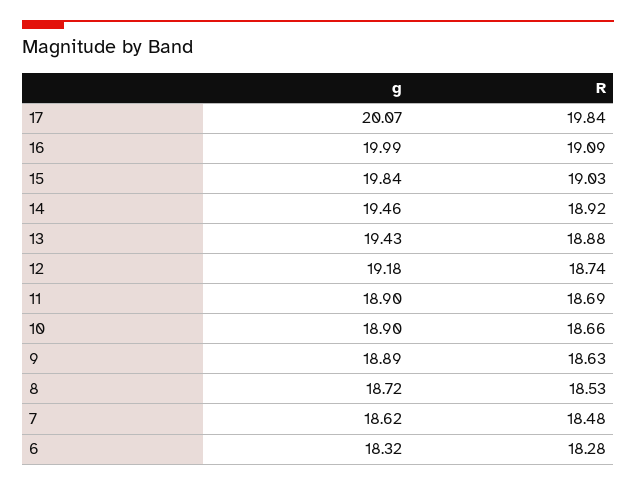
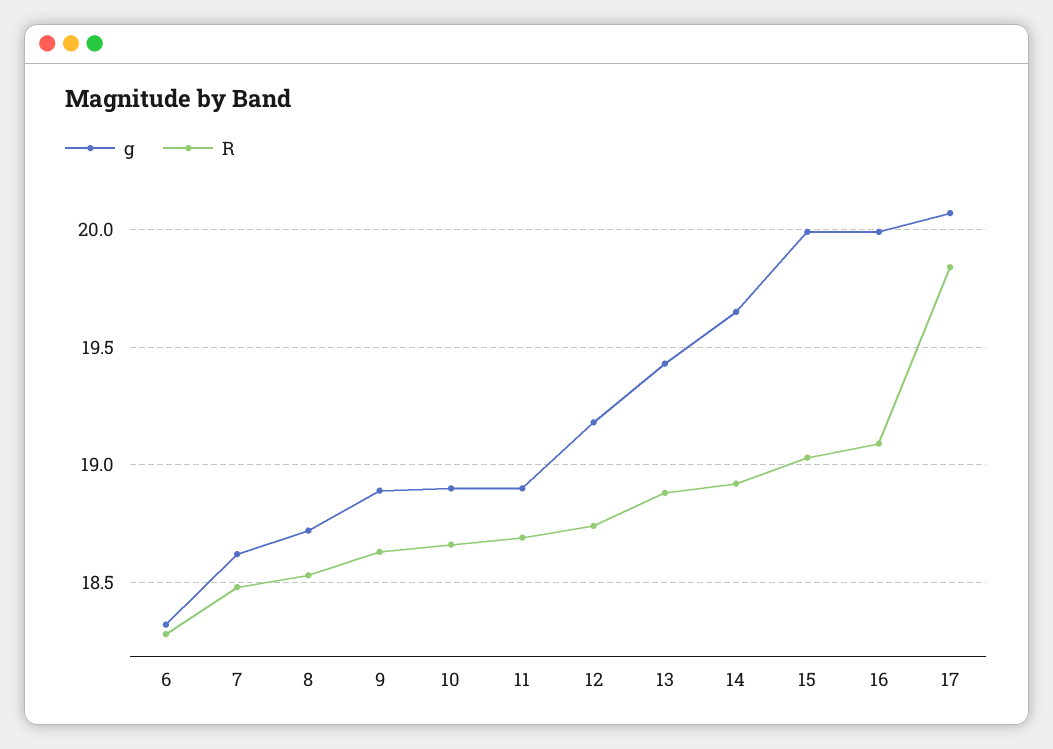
g, 15: 19.84 -> 20
g, 14: 19.46 -> 19.65

